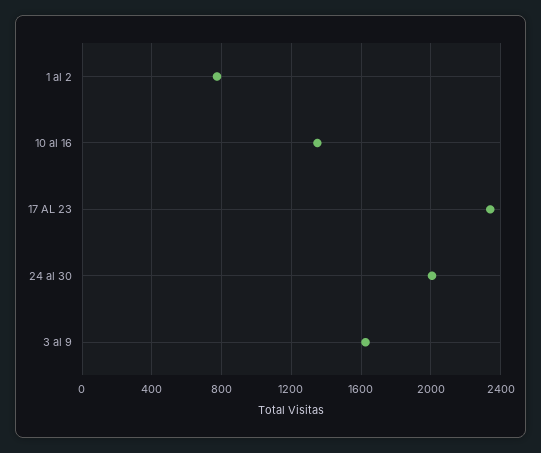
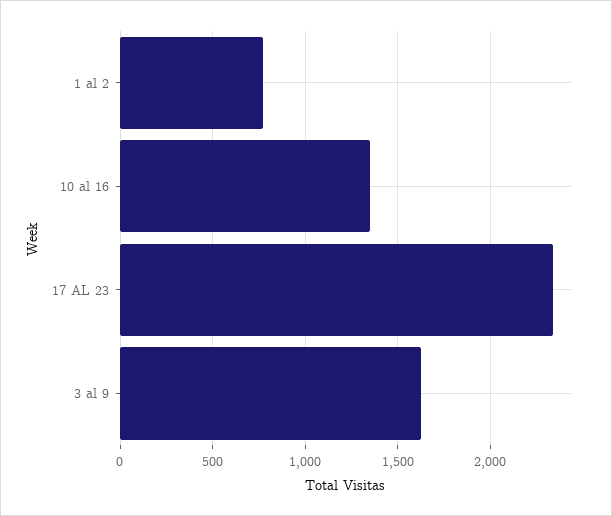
24 al 30: 2000 -> none

